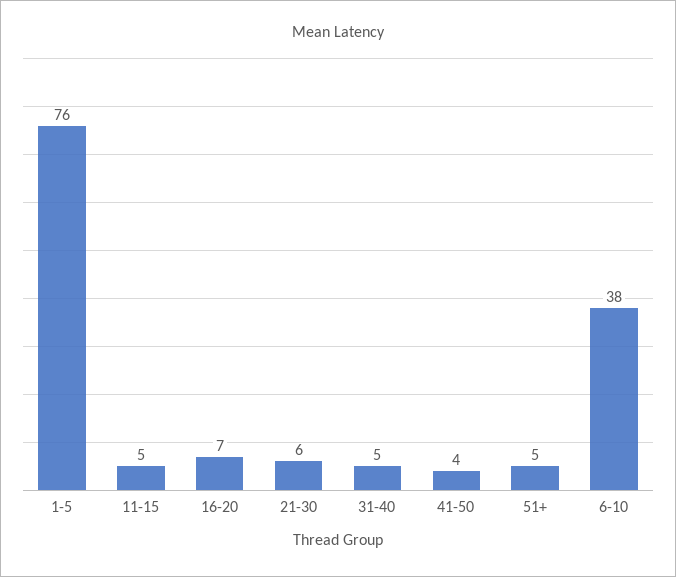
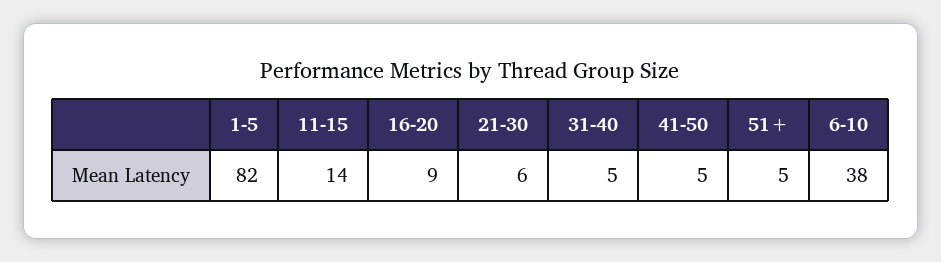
1-5: 76 -> 82
11-15: 5 -> 14
16-20: 7 -> 9
41-50: 4 -> 5

